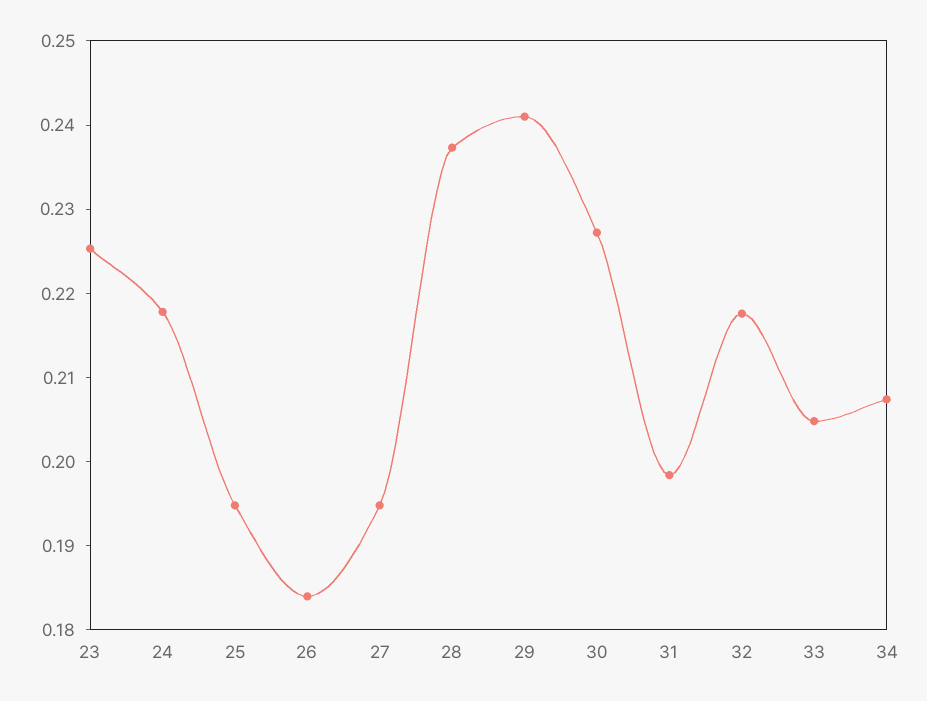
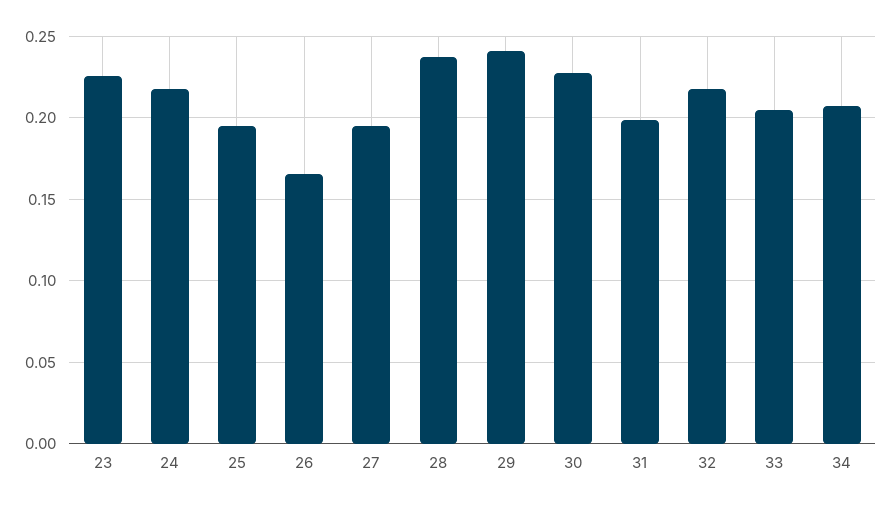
26: 0.184 -> 0.165

